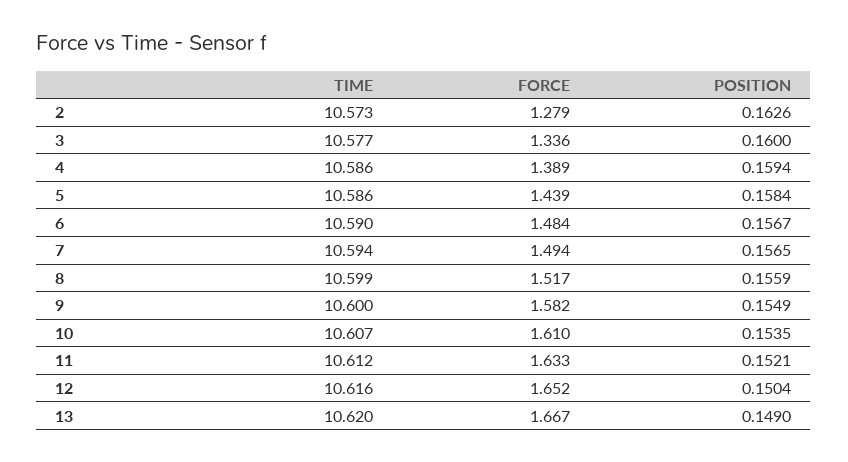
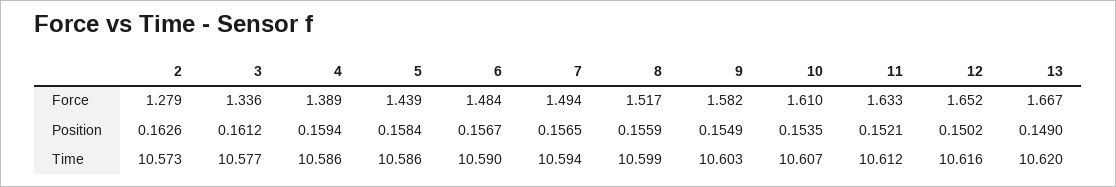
POSITION, 3: 0.16 -> 0.1612
TIME, 9: 10.6 -> 10.603
POSITION, 12: 0.1504 -> 0.1502

